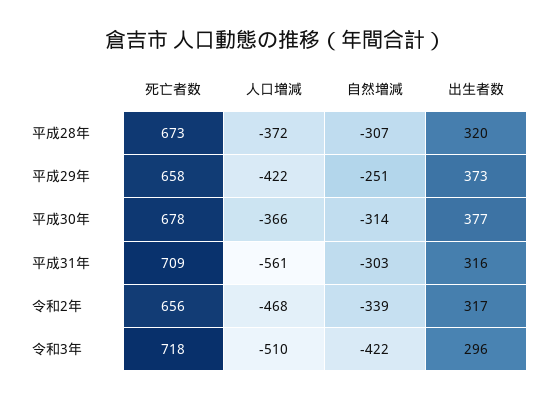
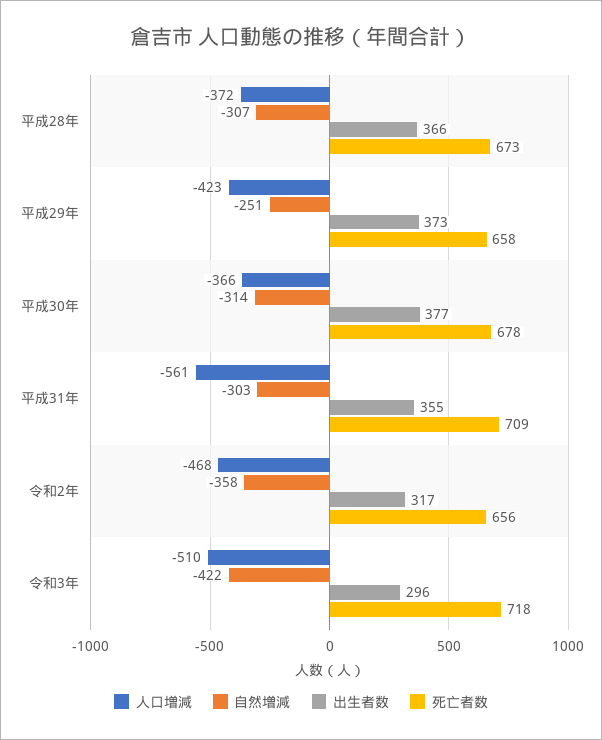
出生者数, 平成28年: 320 -> 366
人口増減, 平成29年: -422 -> -423
出生者数, 平成31年: 316 -> 355
自然増減, 令和2年: -339 -> -358

